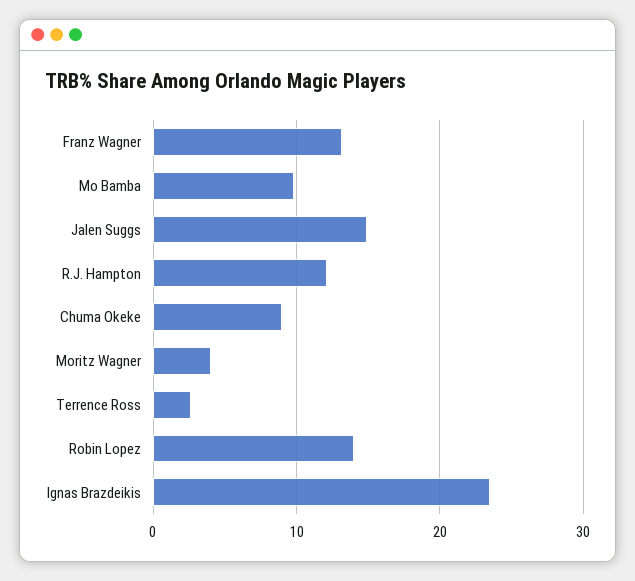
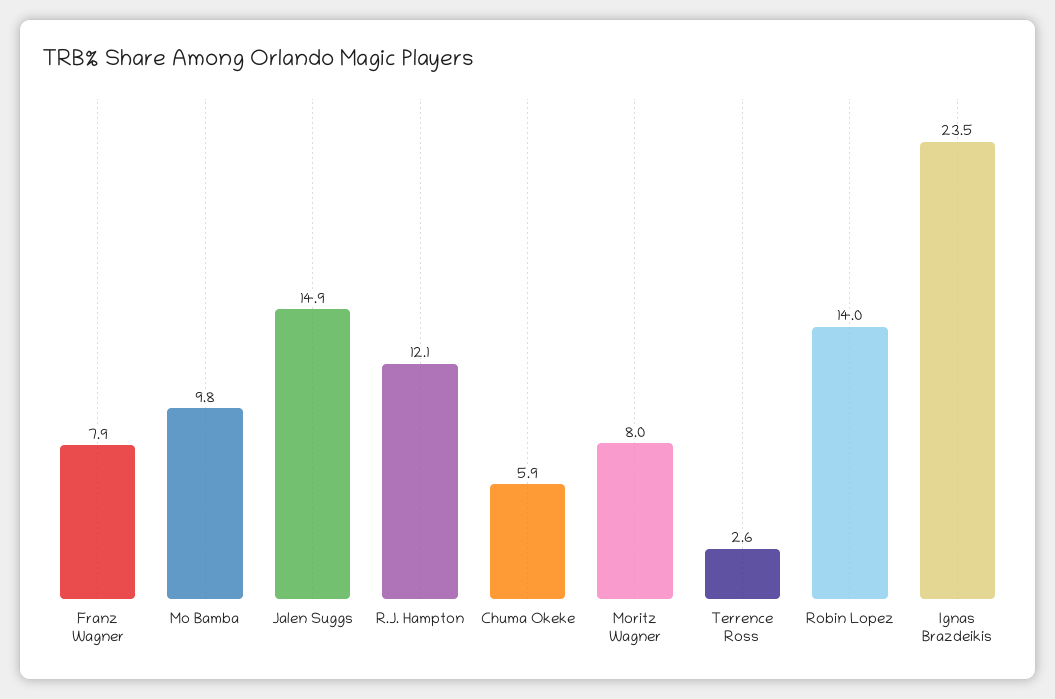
Franz Wagner: 13 -> 7.9
Chuma Okeke: 9 -> 5.9
Moritz Wagner: 4 -> 8

